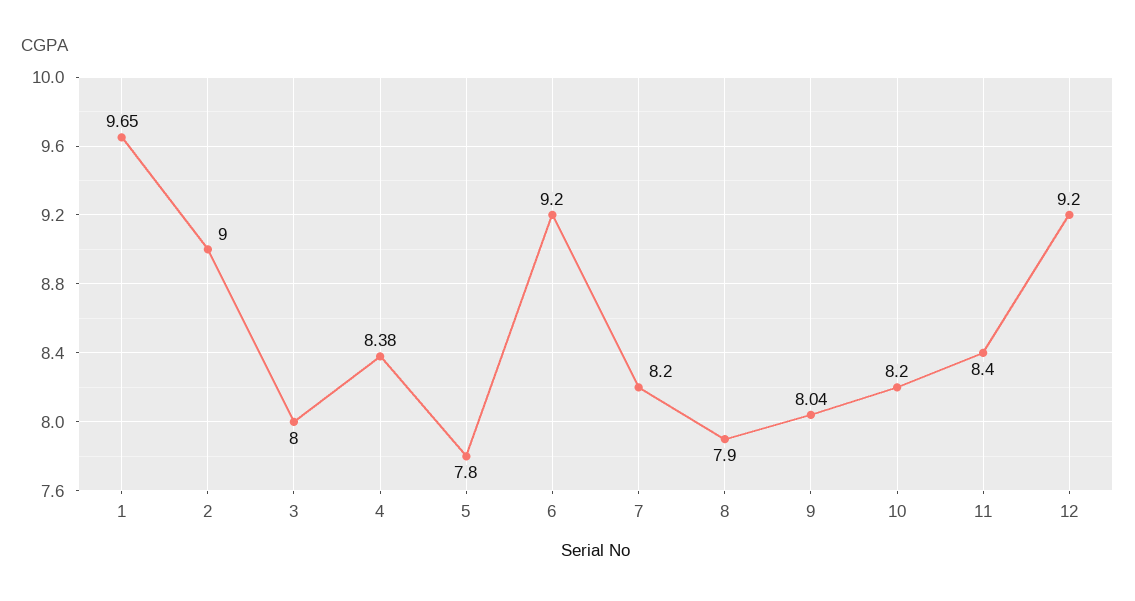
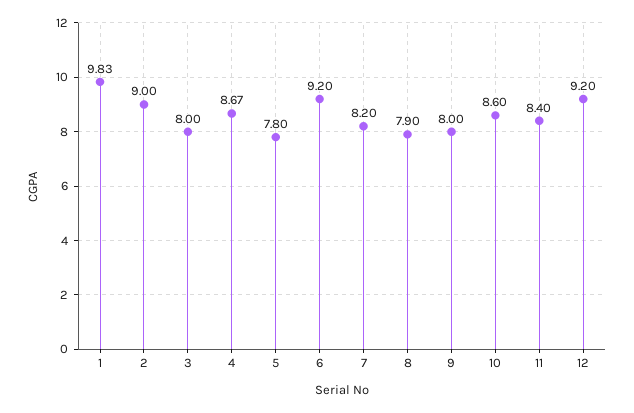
1: 9.65 -> 9.83
4: 8.38 -> 8.67
9: 8.04 -> 8
10: 8.2 -> 8.6

